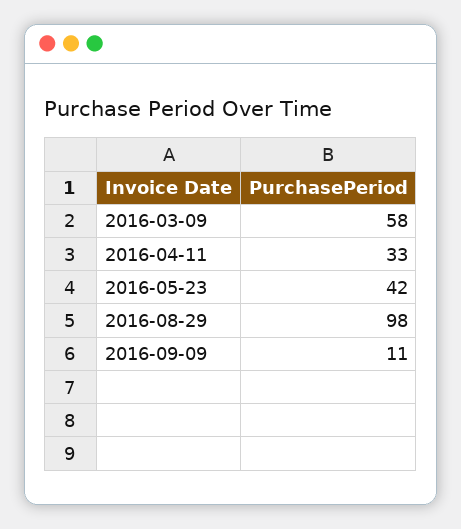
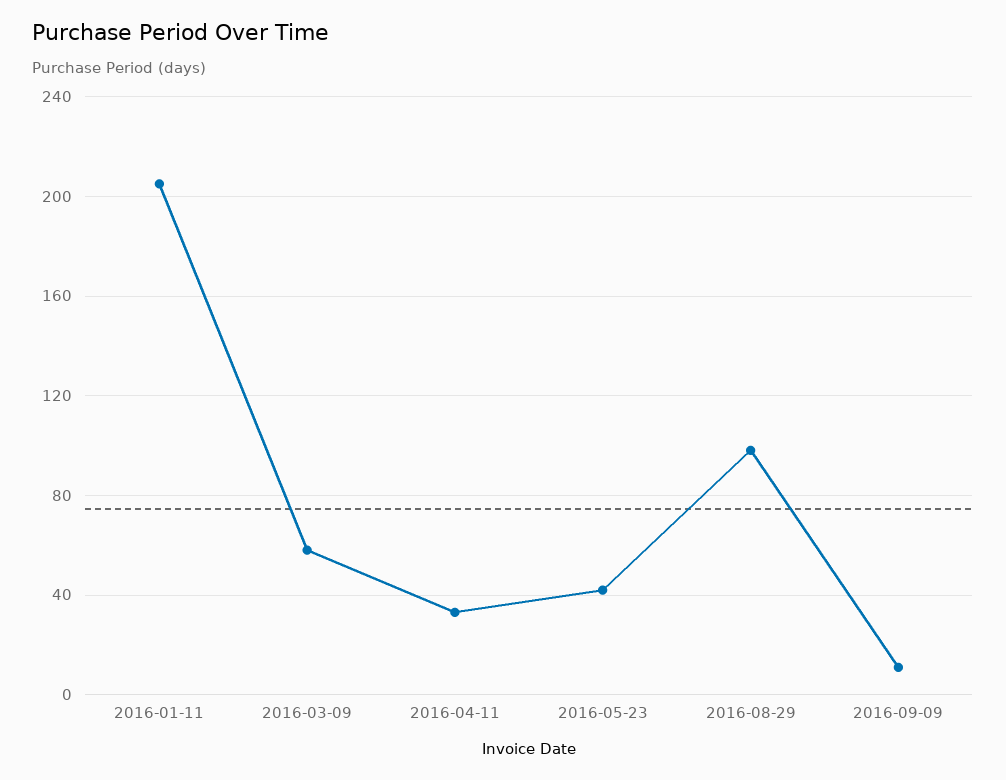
2016-01-11: none -> 205

